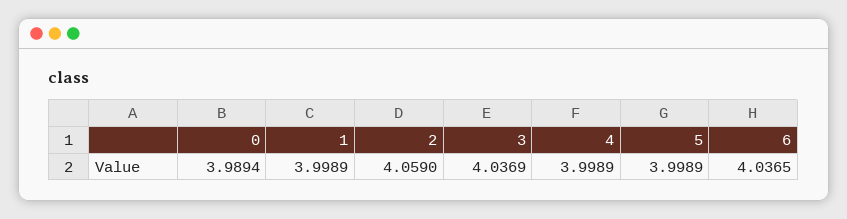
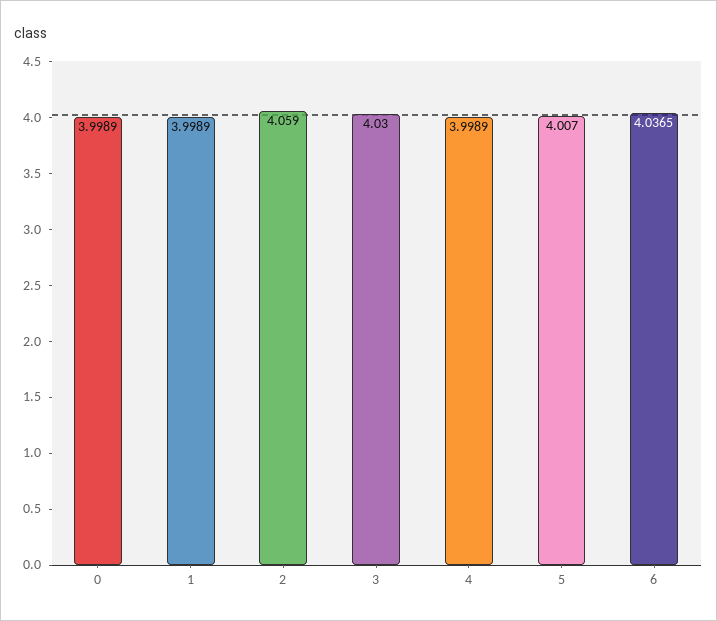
0: 3.9894 -> 3.9989
3: 4.0369 -> 4.03
5: 3.9989 -> 4.007

